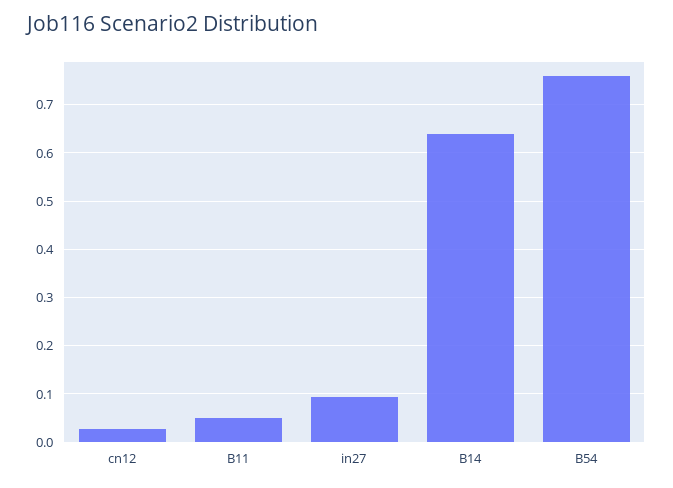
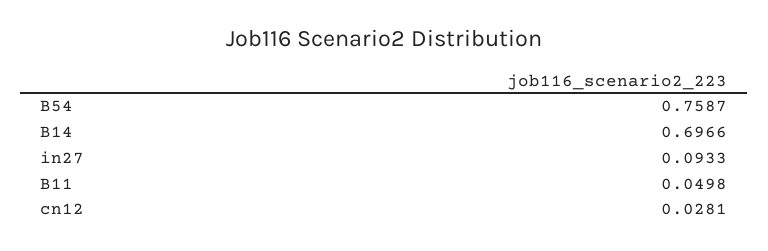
B14: 0.64 -> 0.6966

